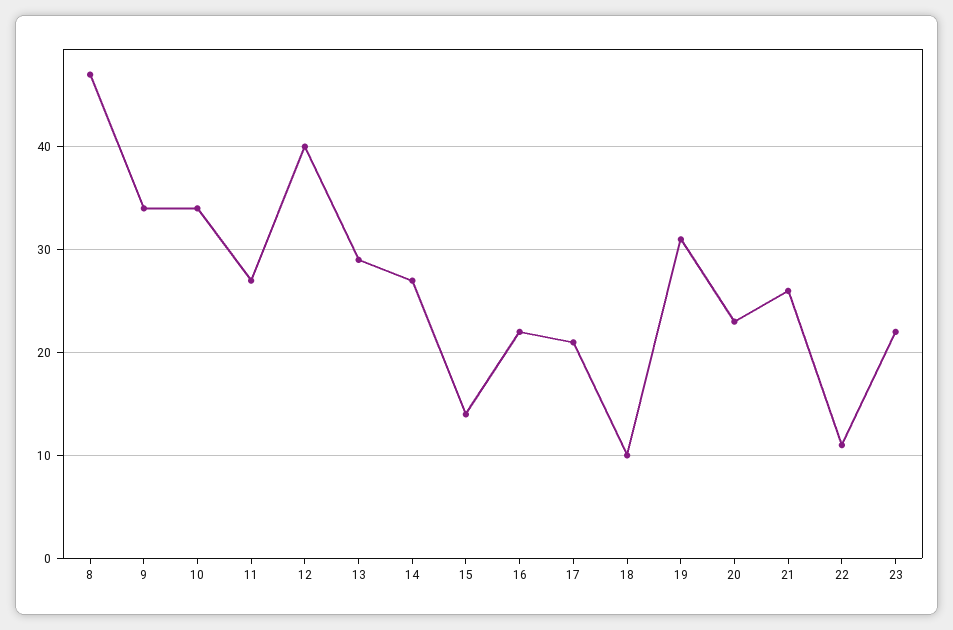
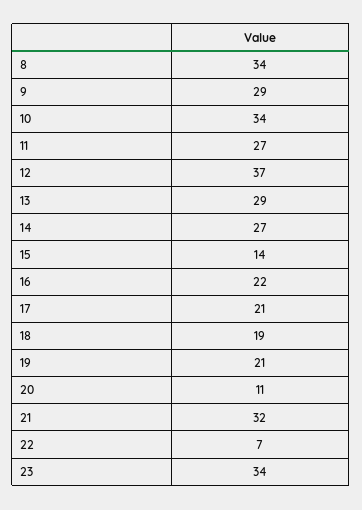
8: 47 -> 34
9: 34 -> 29
12: 40 -> 37
18: 10 -> 19
19: 31 -> 21
20: 23 -> 11
21: 26 -> 32
22: 11 -> 7
23: 22 -> 34

